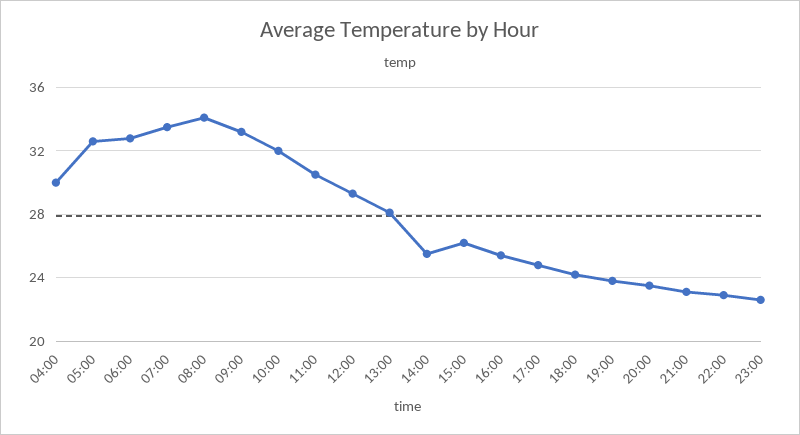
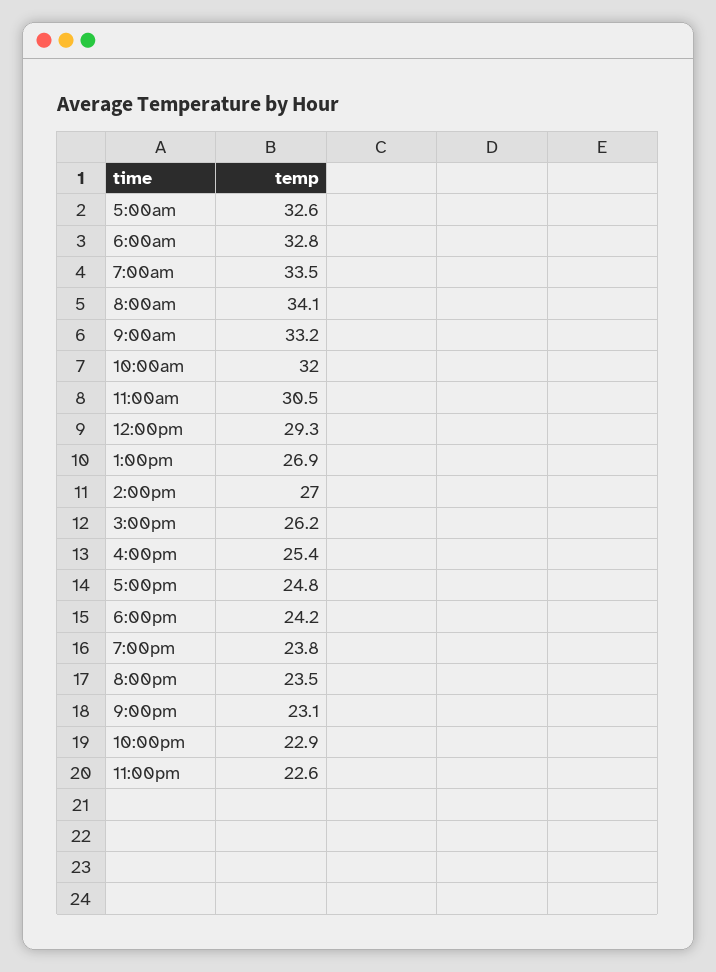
04:00: 30 -> none
13:00: 28 -> 26.9
14:00: 25.5 -> 27

